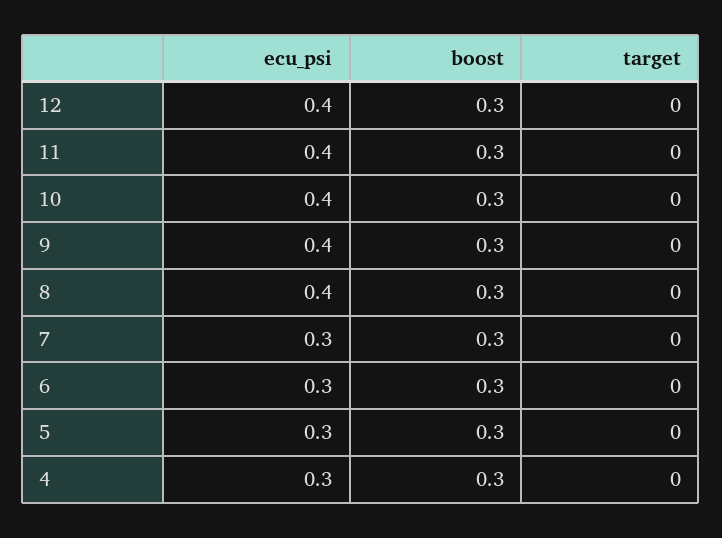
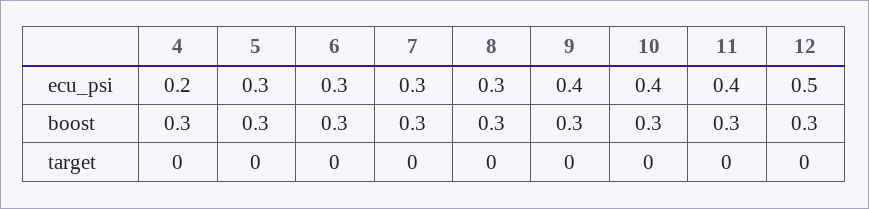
ecu_psi, 12: 0.4 -> 0.5
ecu_psi, 8: 0.4 -> 0.3
ecu_psi, 4: 0.3 -> 0.2

